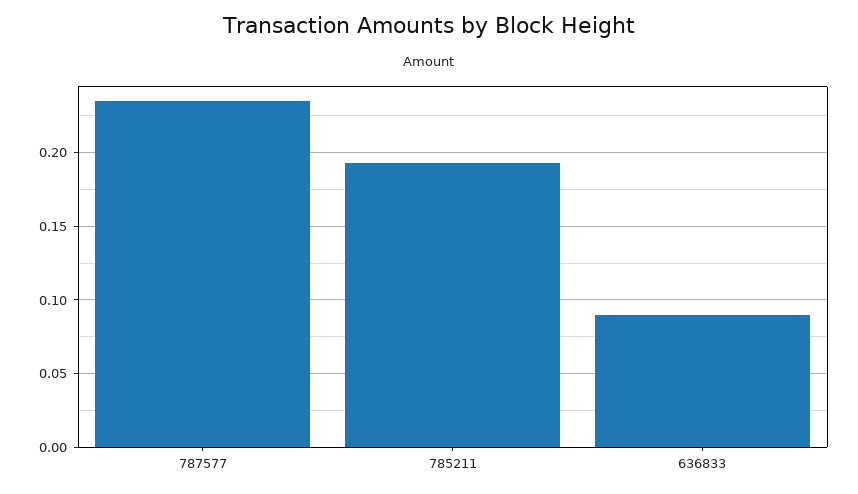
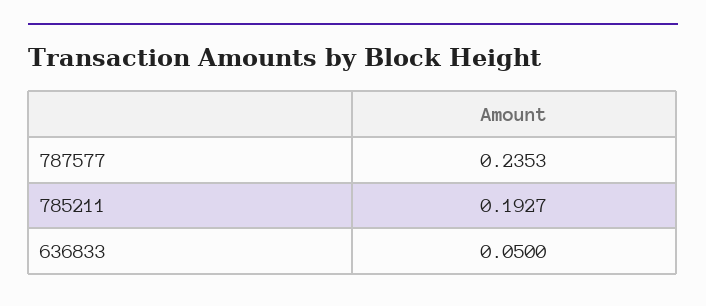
636833: 0.09 -> 0.05

